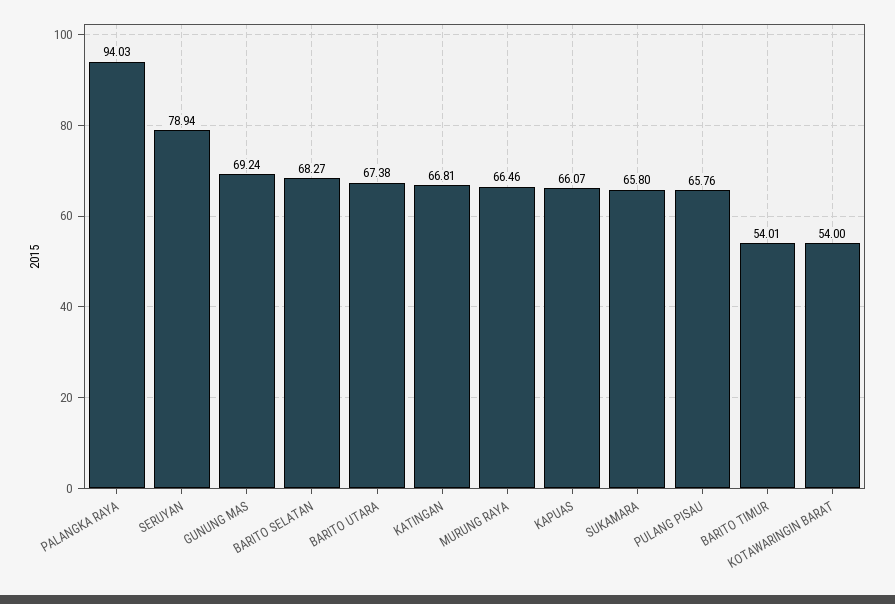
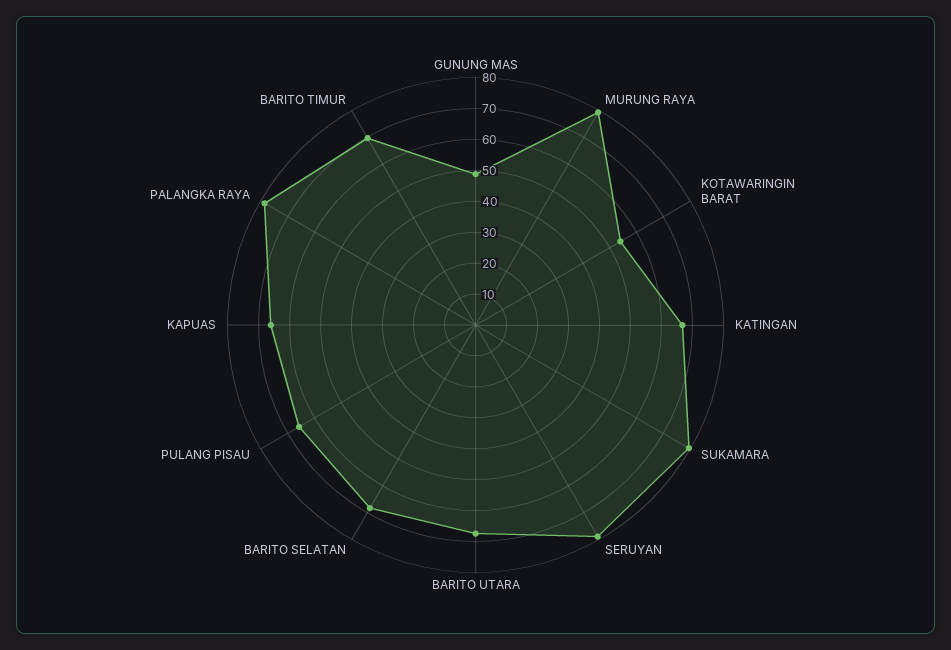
PALANGKA RAYA: 94.03 -> 80
GUNUNG MAS: 69.24 -> 50
MURUNG RAYA: 66.46 -> 80
SUKAMARA: 65.8 -> 80
BARITO TIMUR: 54.01 -> 70

